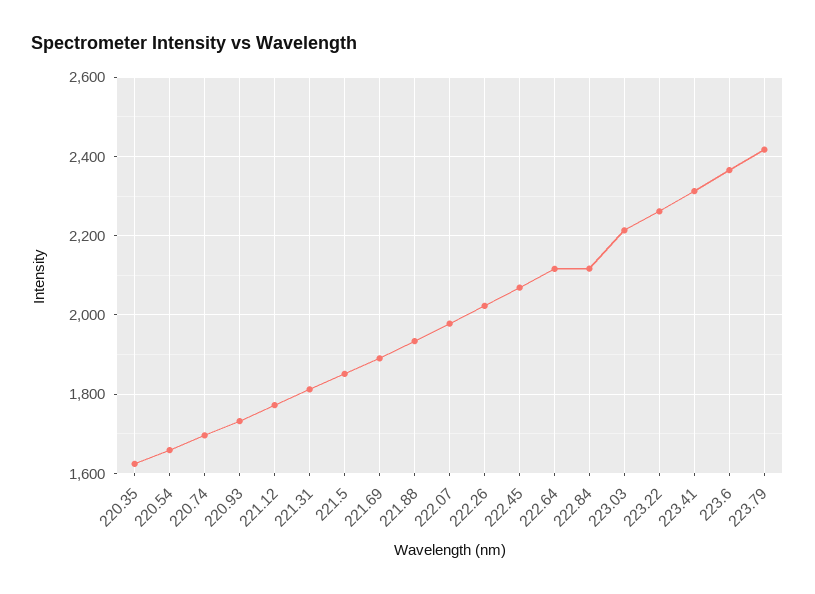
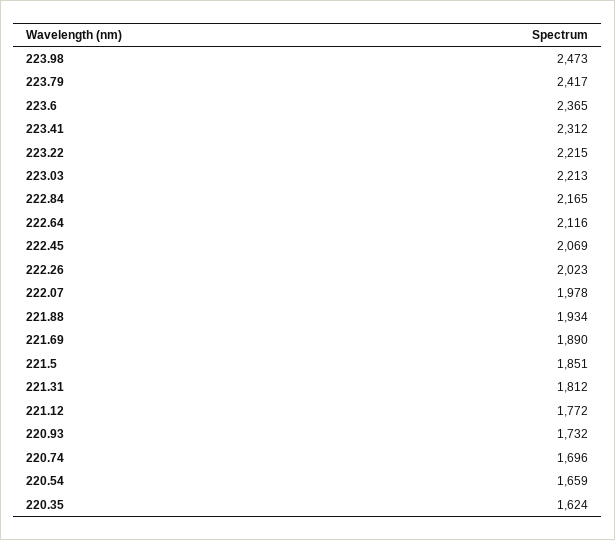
222.84: 2120 -> 2165
223.22: 2260 -> 2215
223.98: none -> 2473

